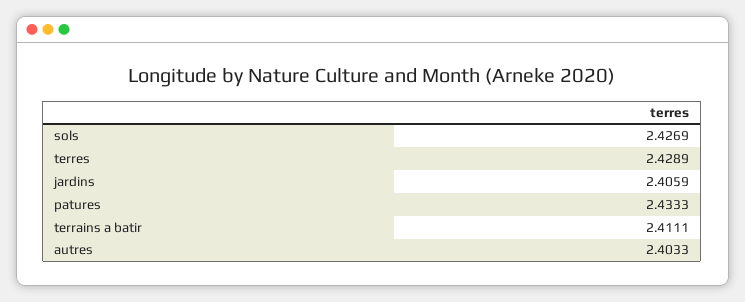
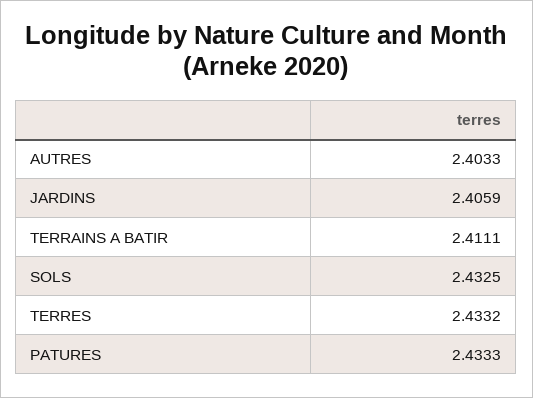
sols: 2.4269 -> 2.4325
terres: 2.4289 -> 2.4332

